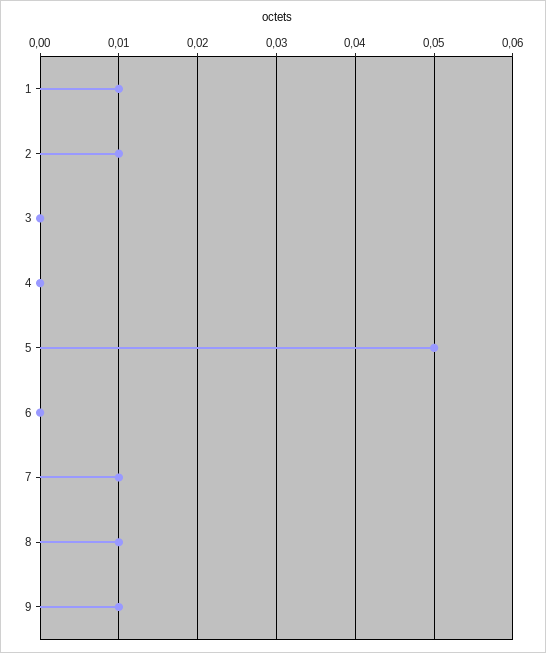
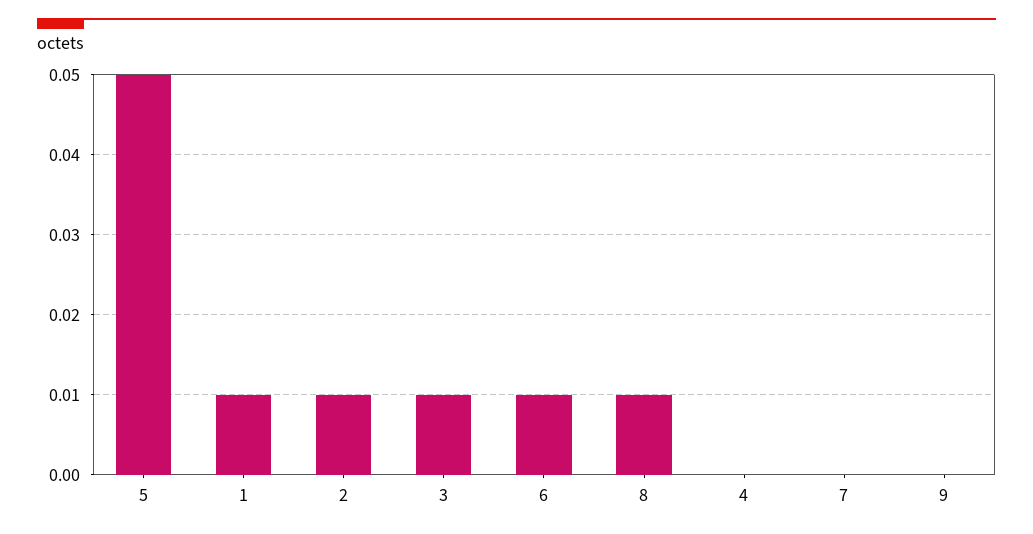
3: 0 -> 0.01
6: 0 -> 0.01
7: 0.01 -> 0
9: 0.01 -> 0

